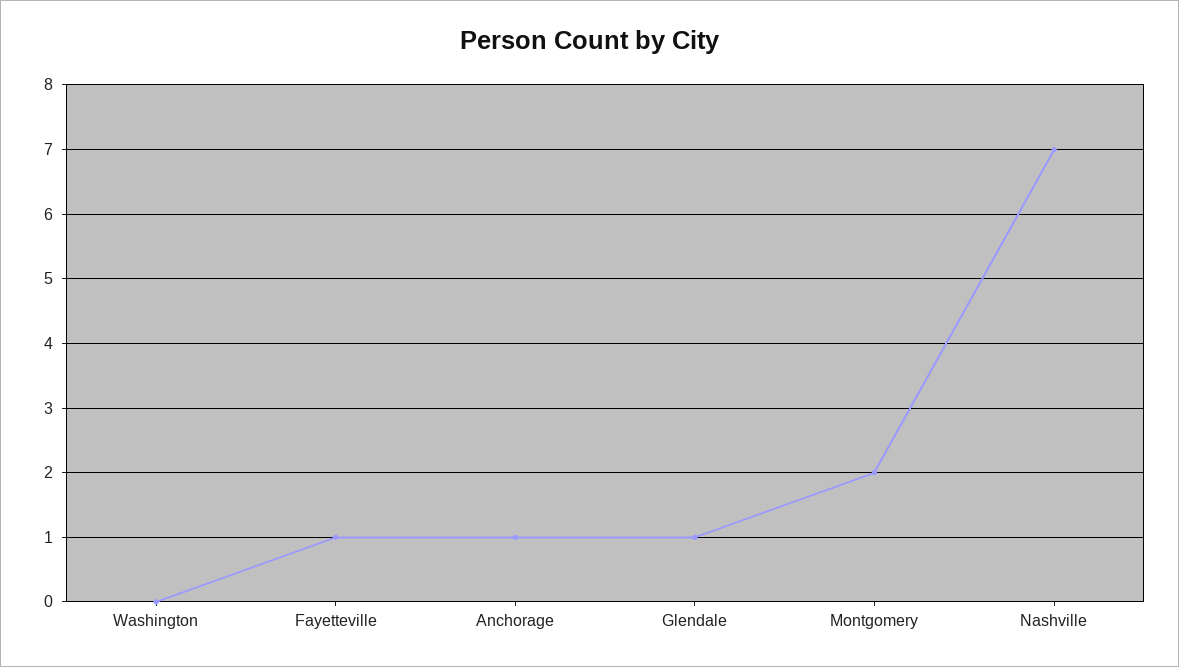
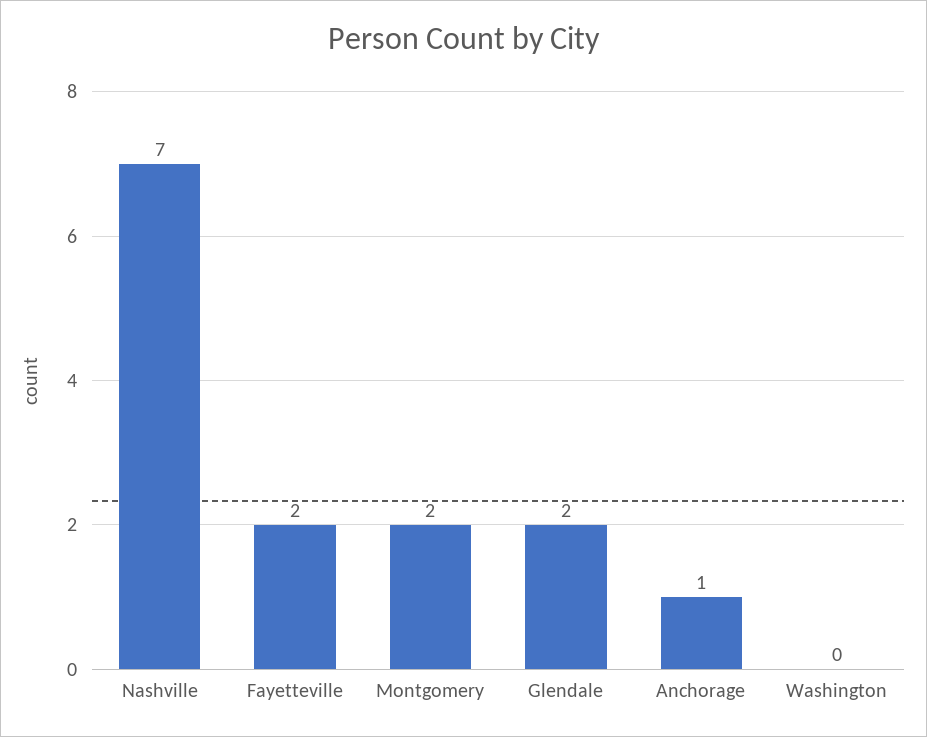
Fayetteville: 1 -> 2
Glendale: 1 -> 2

